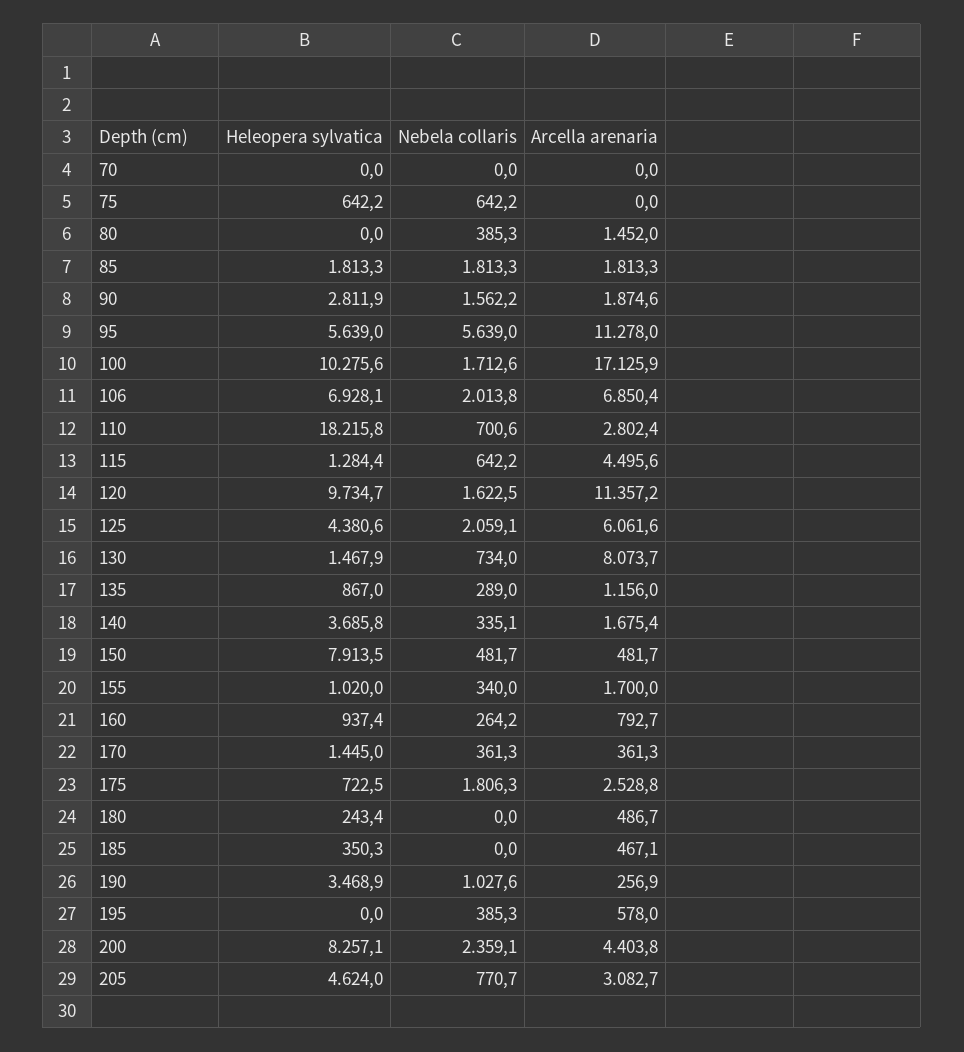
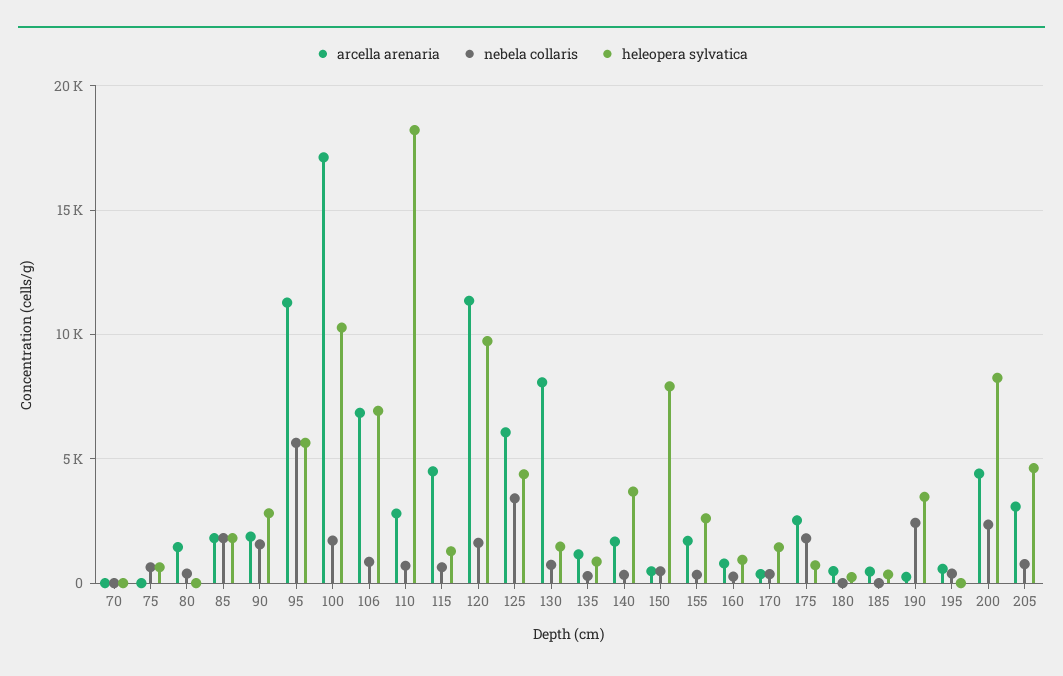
Nebela collaris, 106: 2013.8 -> 1000
Nebela collaris, 125: 2059.1 -> 3500
Heleopera sylvatica, 155: 1020 -> 2500
Nebela collaris, 190: 1027.6 -> 2500

